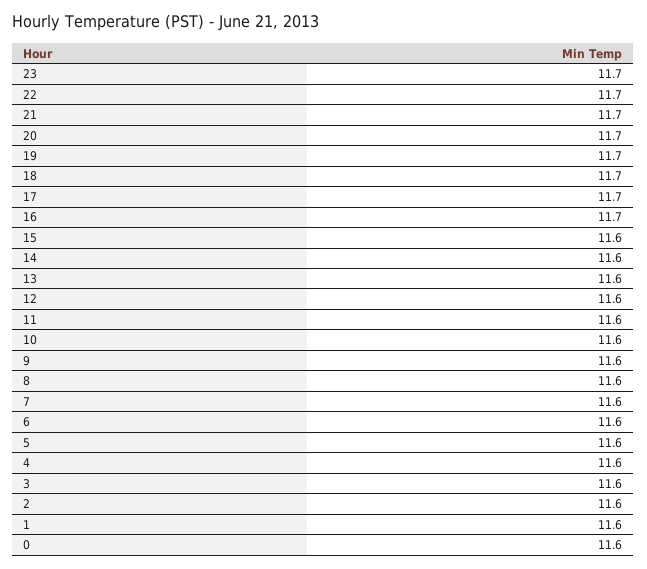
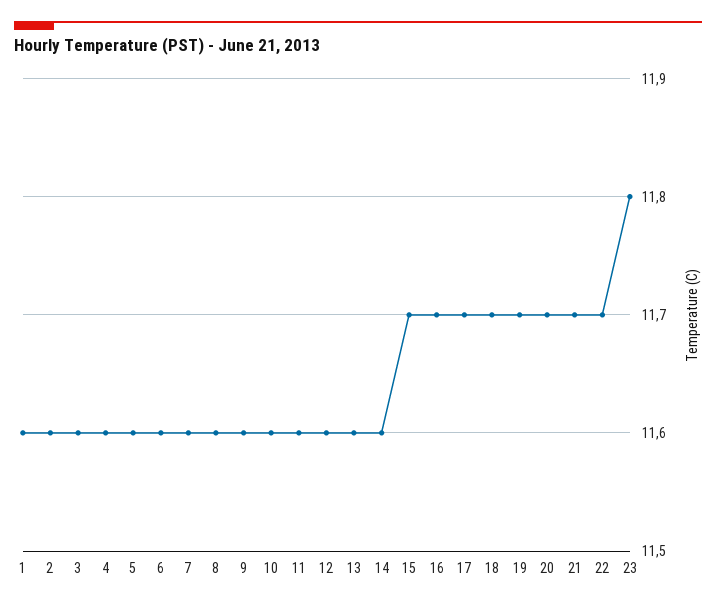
23: 11.7 -> 11.8
15: 11.6 -> 11.7
0: 11.6 -> none

